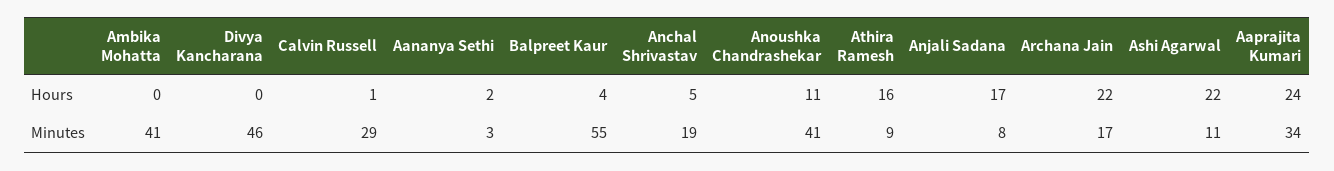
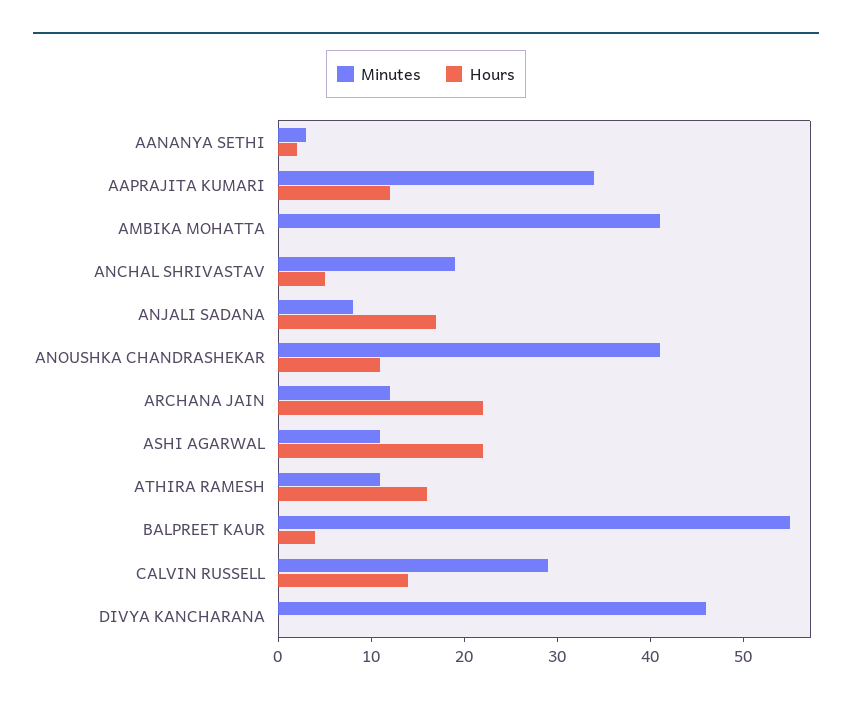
Hours, Calvin Russell: 1 -> 14
Hours, Aaprajita Kumari: 24 -> 12
Minutes, Athira Ramesh: 9 -> 11
Minutes, Archana Jain: 17 -> 12

